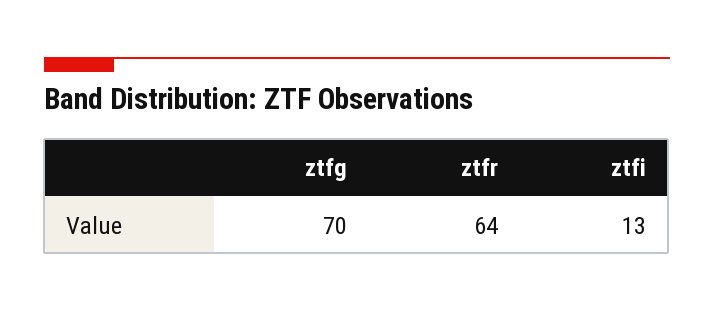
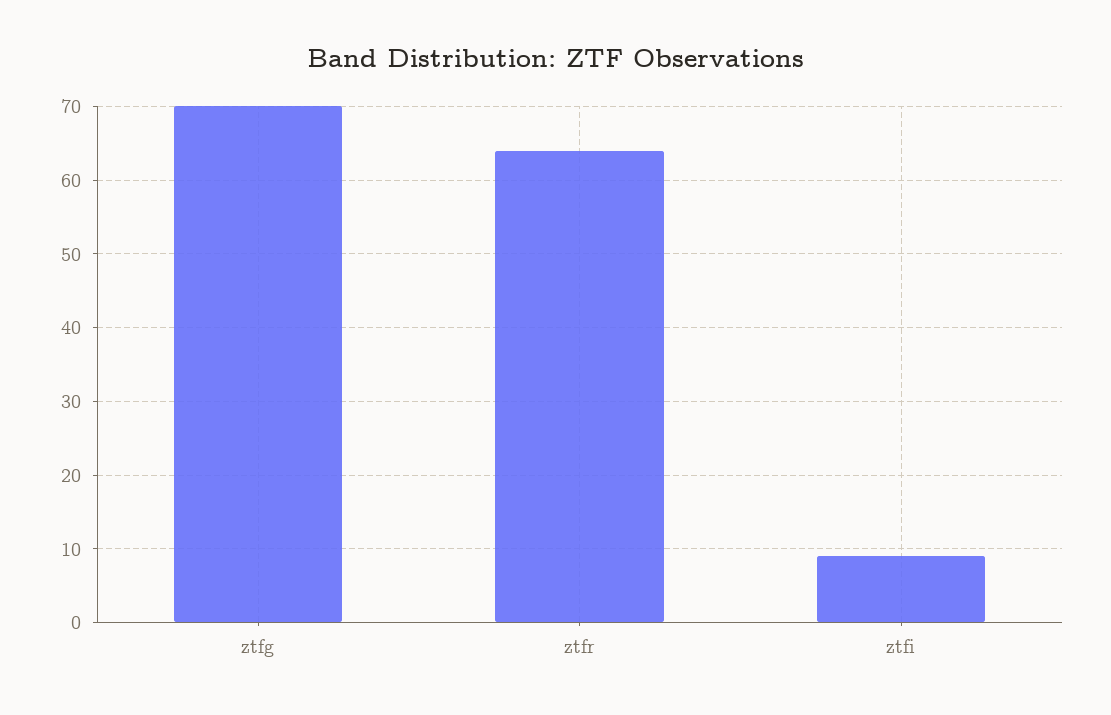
ztfi: 13 -> 9

